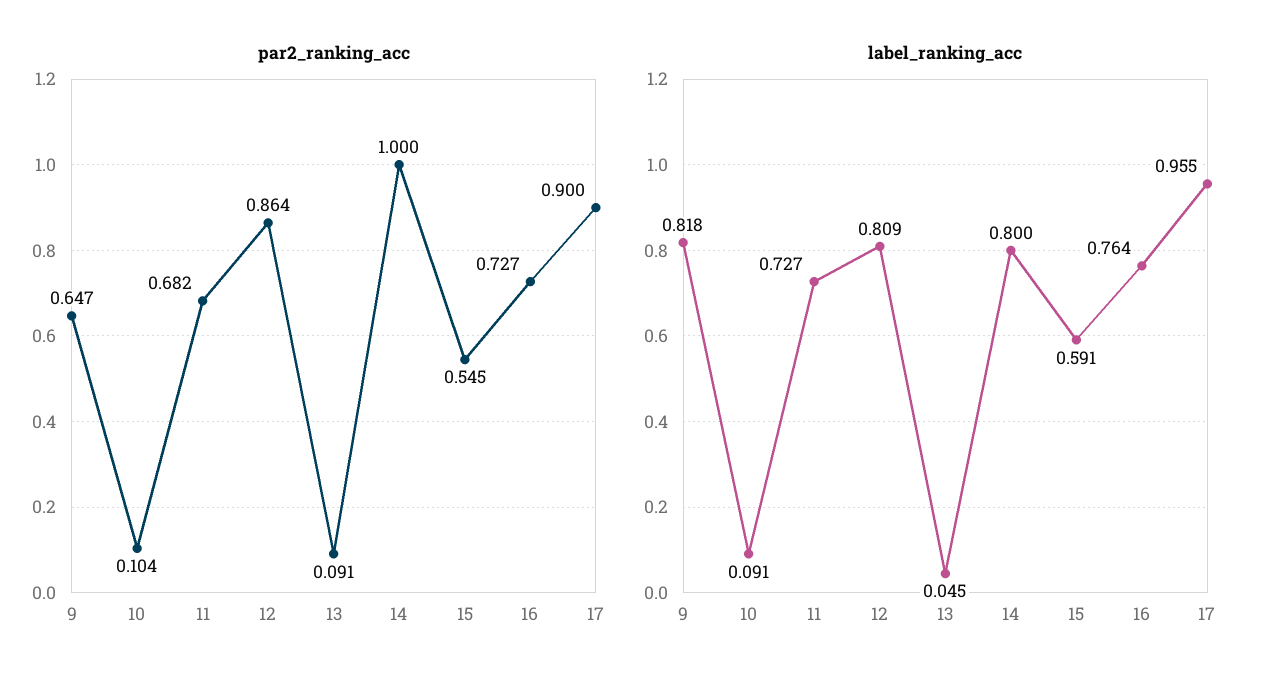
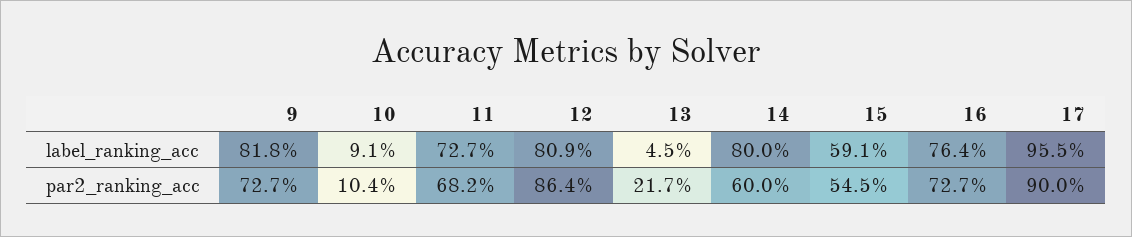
par2_ranking_acc, 9: 0.647 -> 0.727
par2_ranking_acc, 13: 0.091 -> 0.217
par2_ranking_acc, 14: 1 -> 0.6

